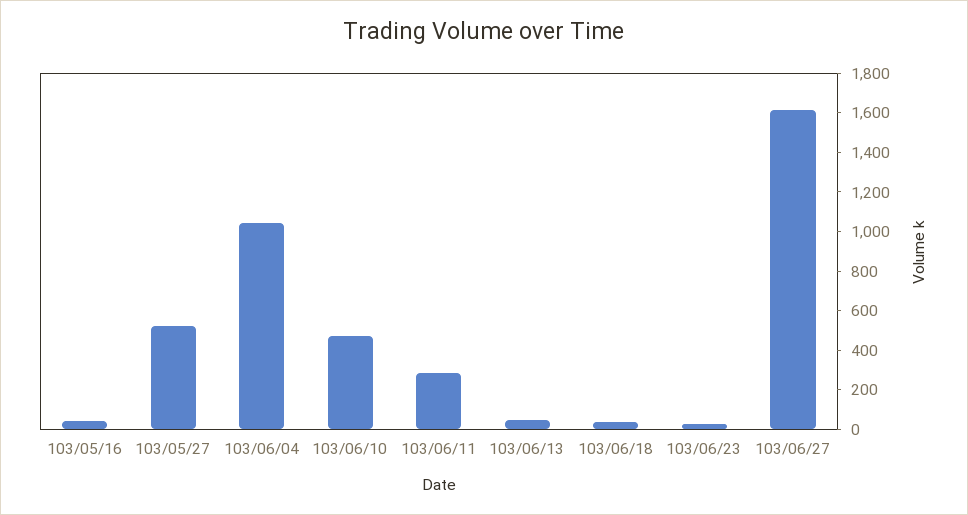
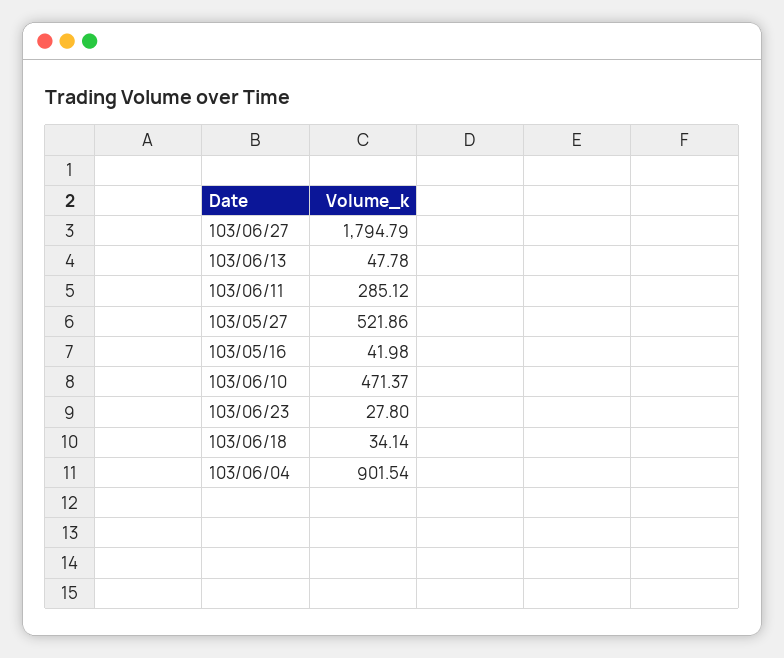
103/06/04: 1050 -> 901.54
103/06/27: 1600 -> 1794.79

